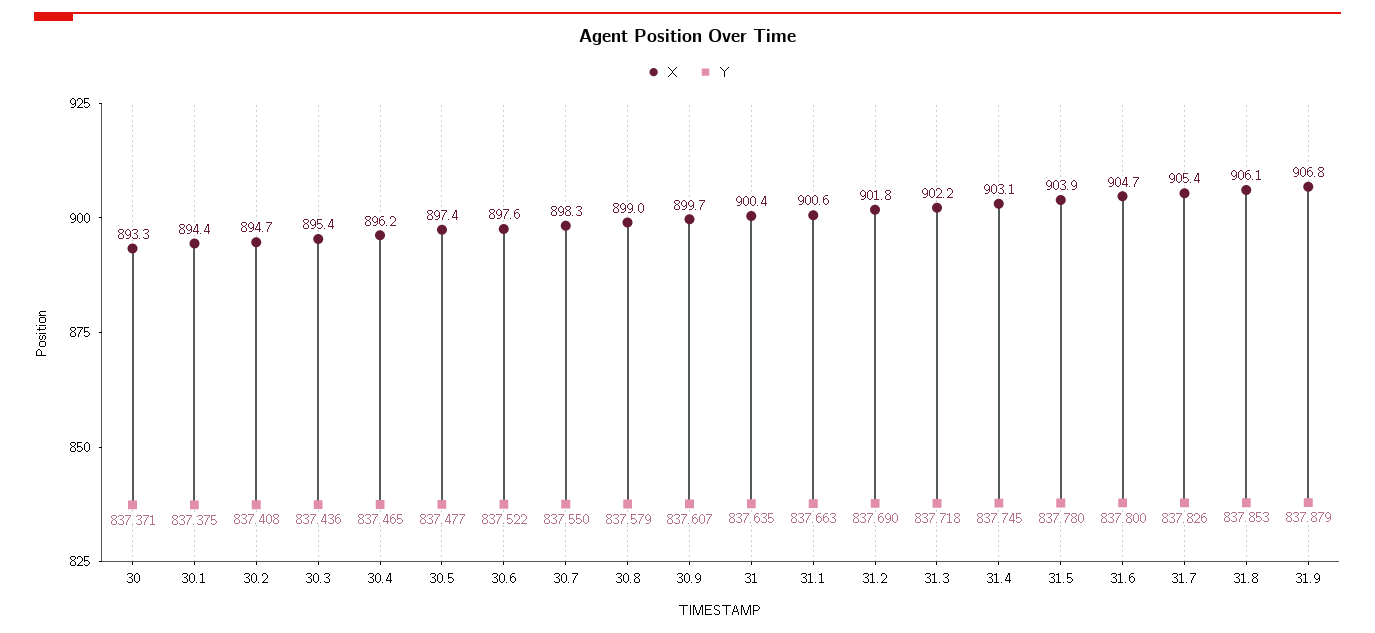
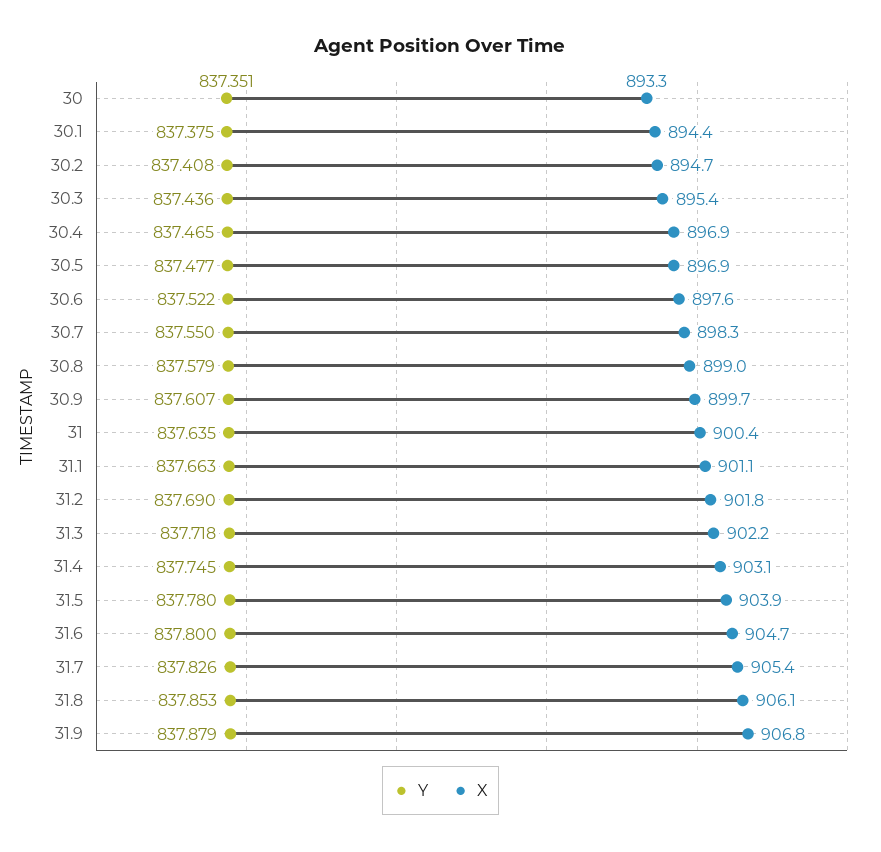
Y, 30: 837.371 -> 837.351
X, 30.4: 896.2 -> 896.9
X, 30.5: 897.4 -> 896.9
X, 31.1: 900.6 -> 901.1

